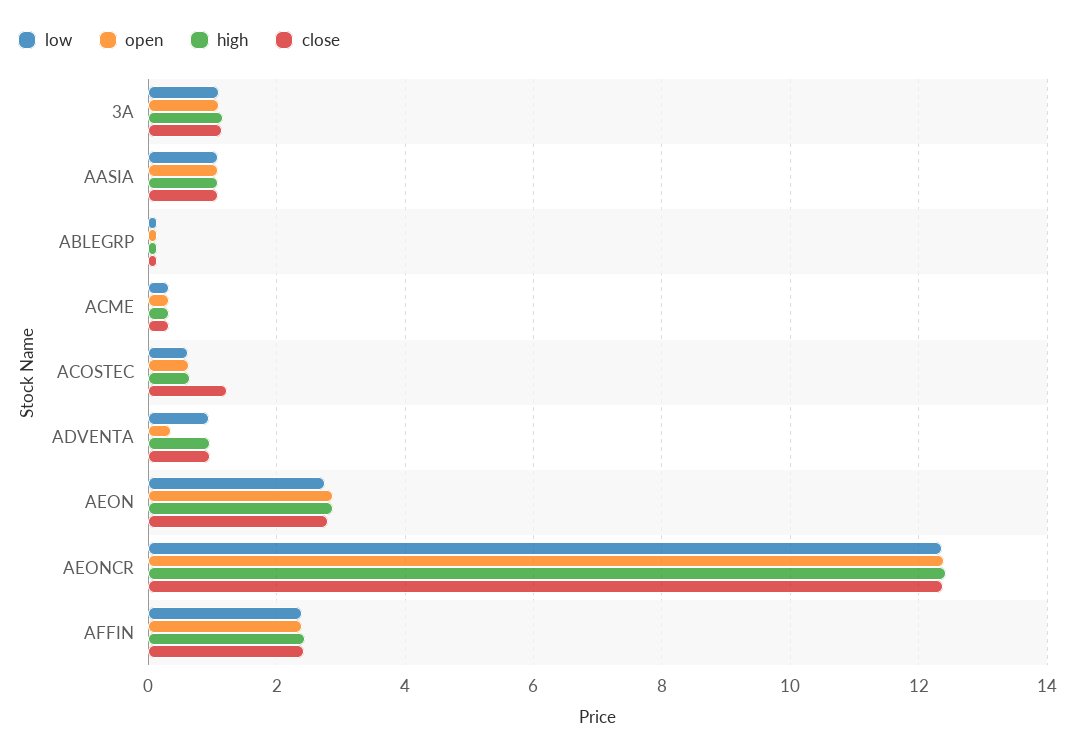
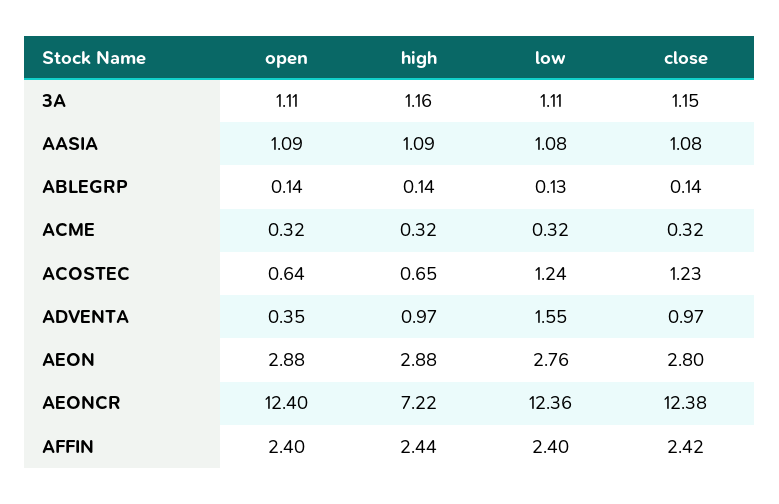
low, ACOSTEC: 0.6 -> 1.24
low, ADVENTA: 1 -> 1.55
high, AEONCR: 12.4 -> 7.22

